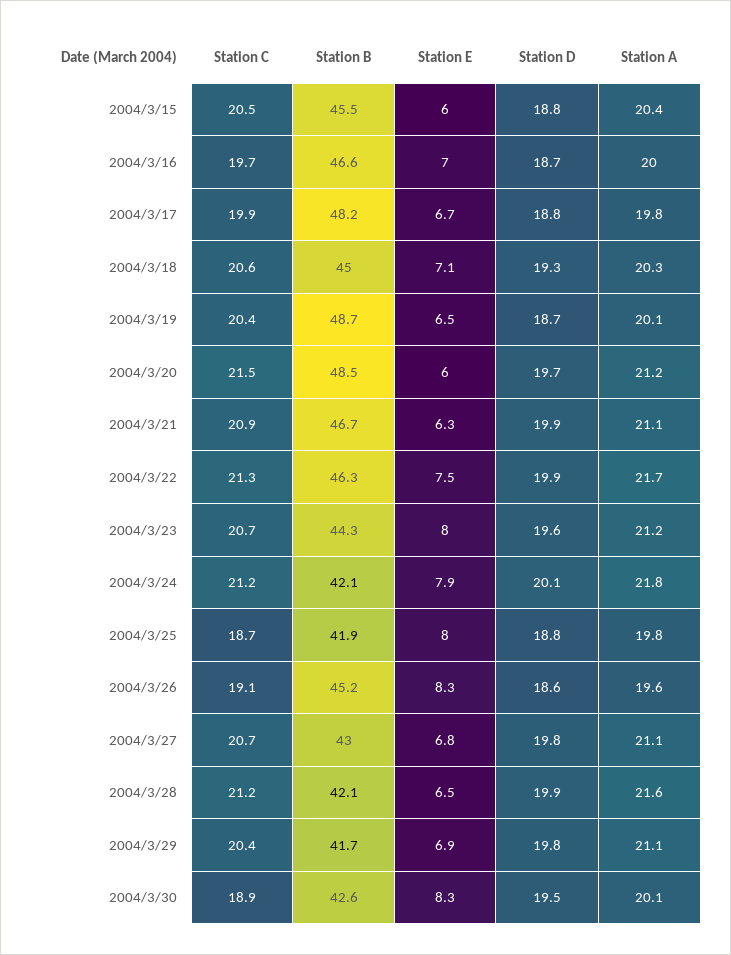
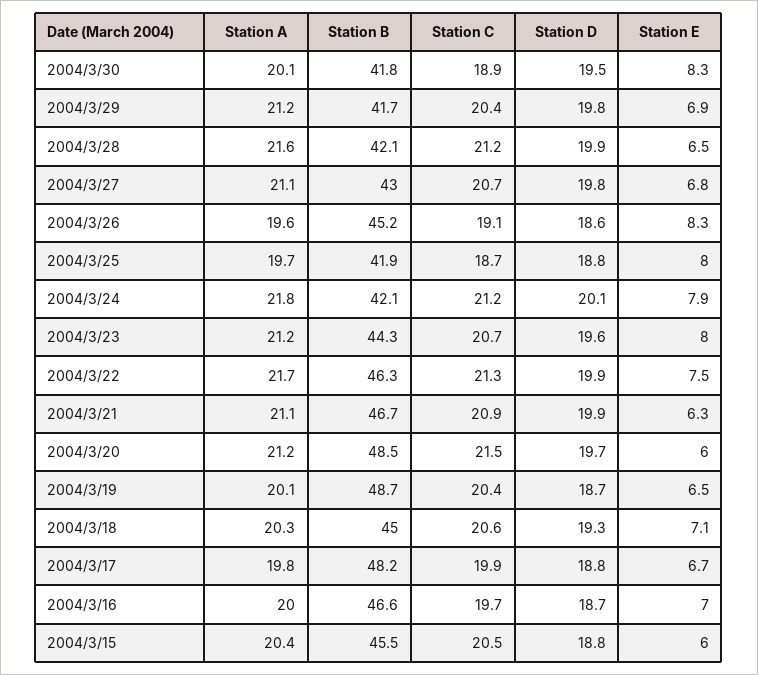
Station A, 2004/3/25: 19.8 -> 19.7
Station A, 2004/3/29: 21.1 -> 21.2
Station B, 2004/3/30: 42.6 -> 41.8

